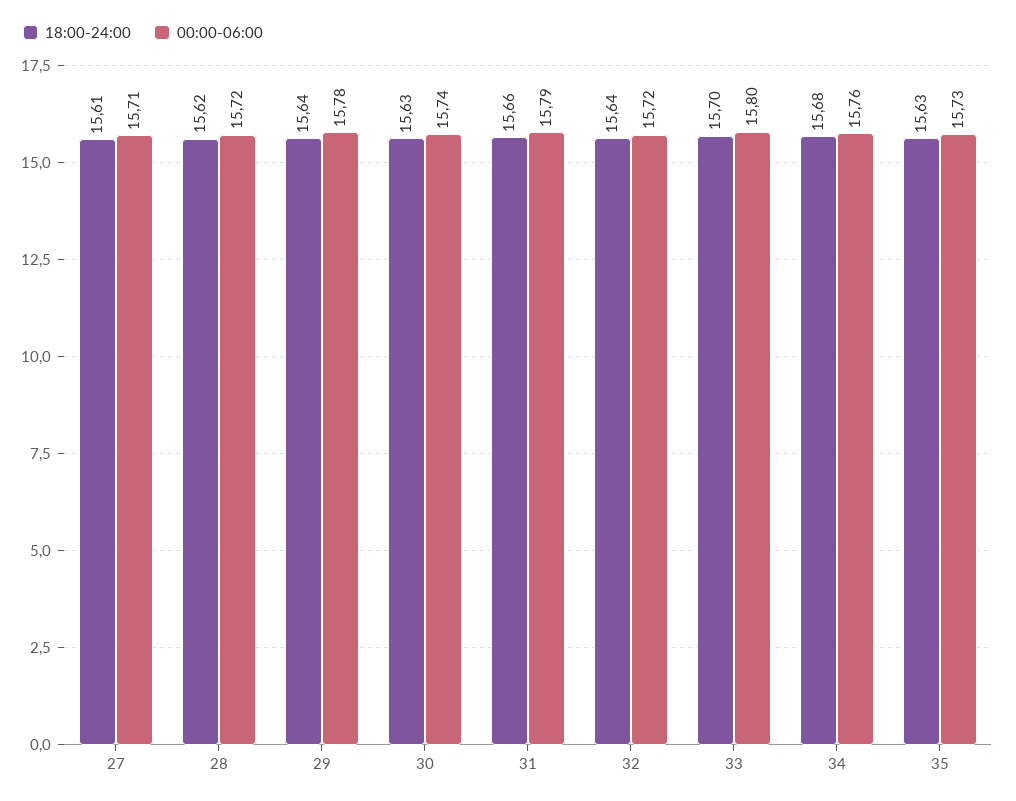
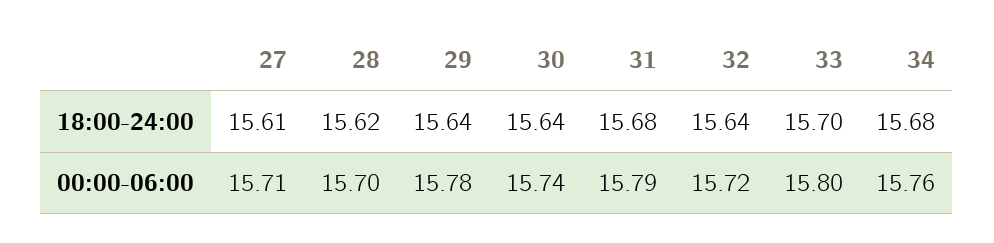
00:00-06:00, 28: 15.72 -> 15.7
18:00-24:00, 30: 15.63 -> 15.64
18:00-24:00, 31: 15.66 -> 15.68
18:00-24:00, 35: 15.63 -> none
00:00-06:00, 35: 15.73 -> none

